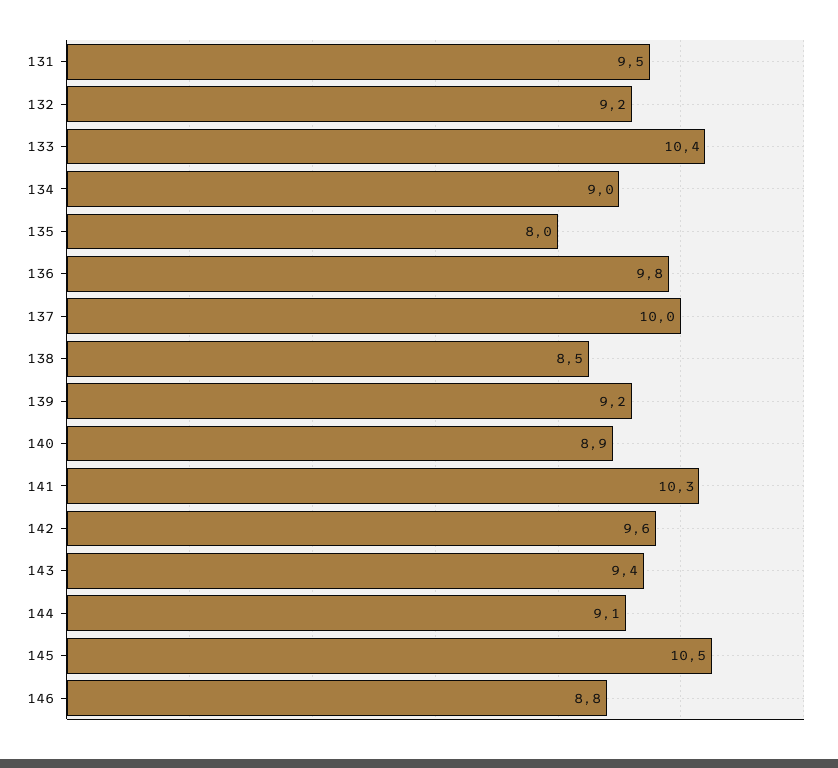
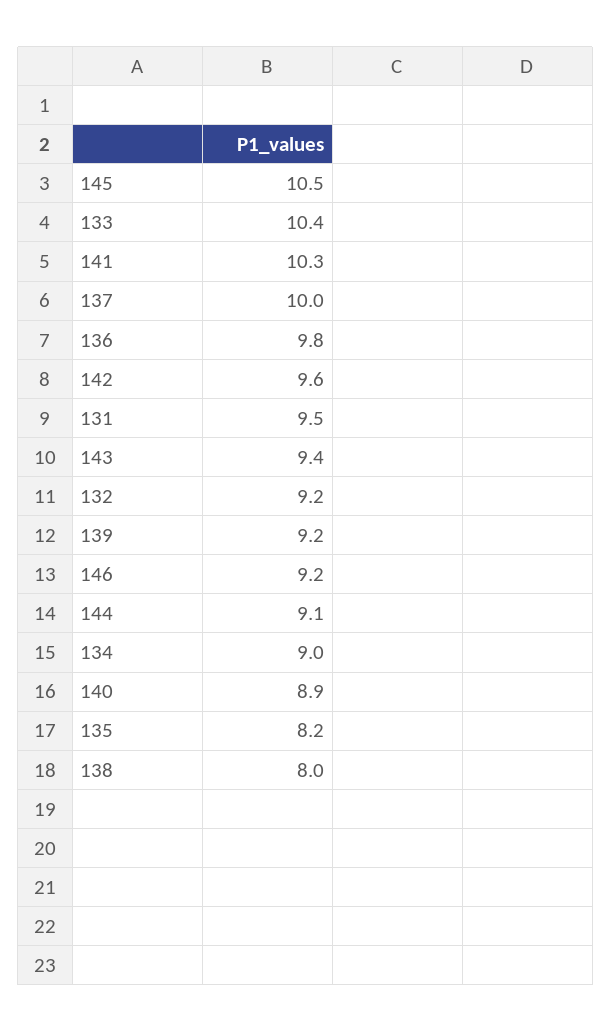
135: 8 -> 8.2
138: 8.5 -> 8
146: 8.8 -> 9.2

